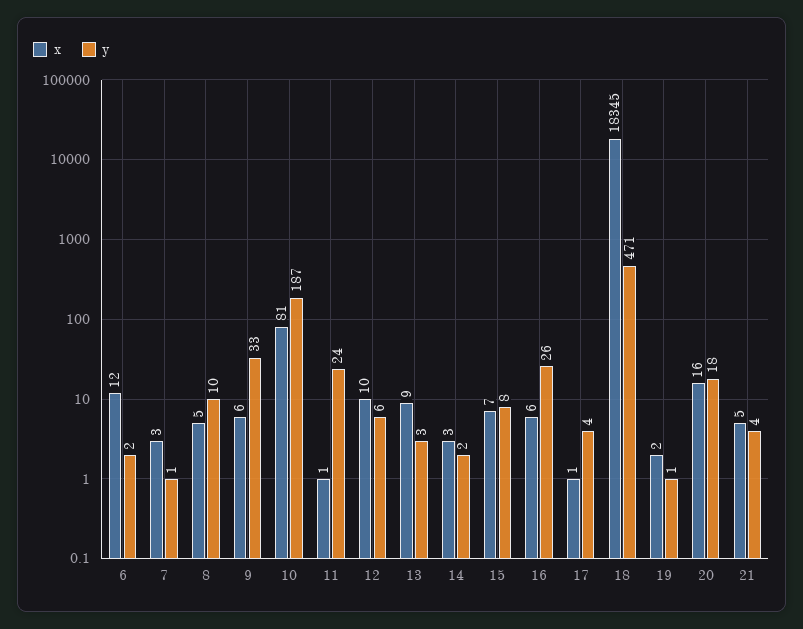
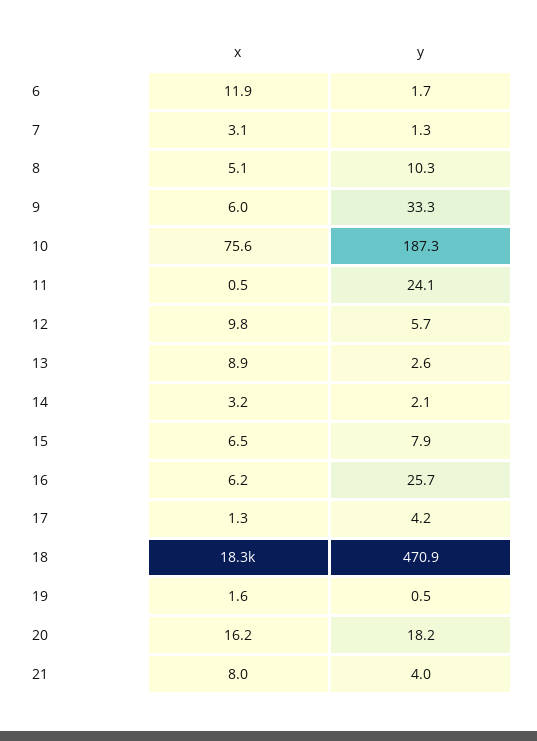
x, 10: 81 -> 75.6
x, 21: 5 -> 8

